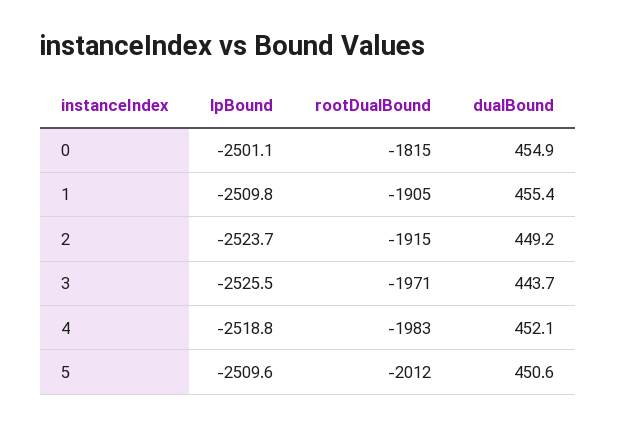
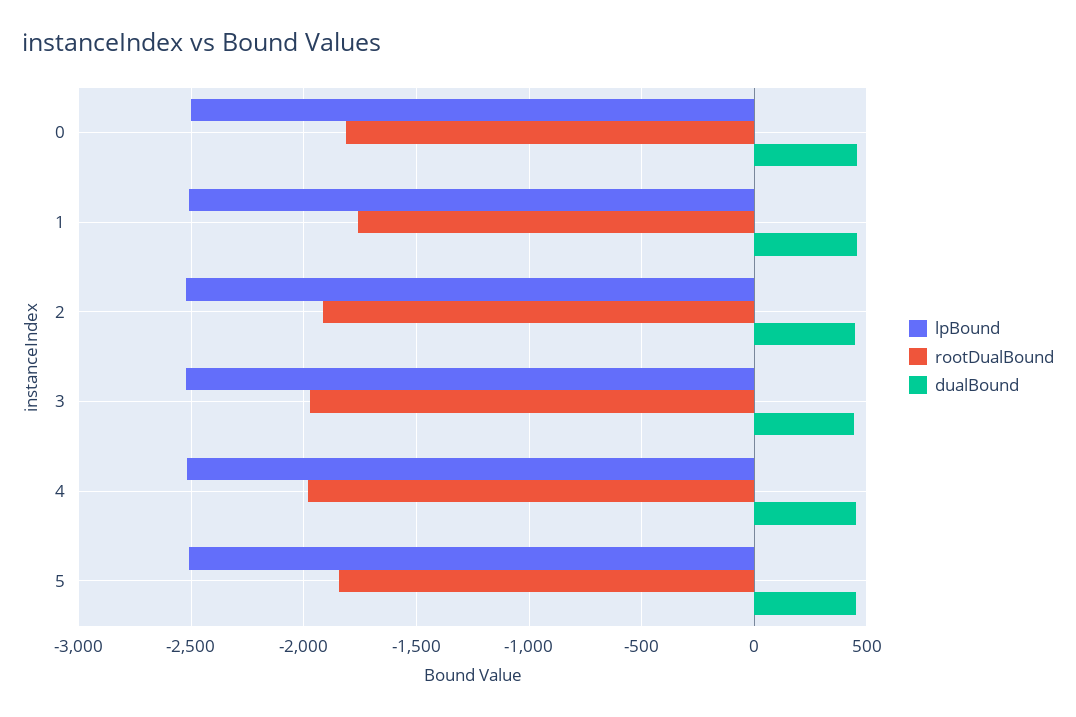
rootDualBound, 1: -1905 -> -1750
rootDualBound, 5: -2012 -> -1850

